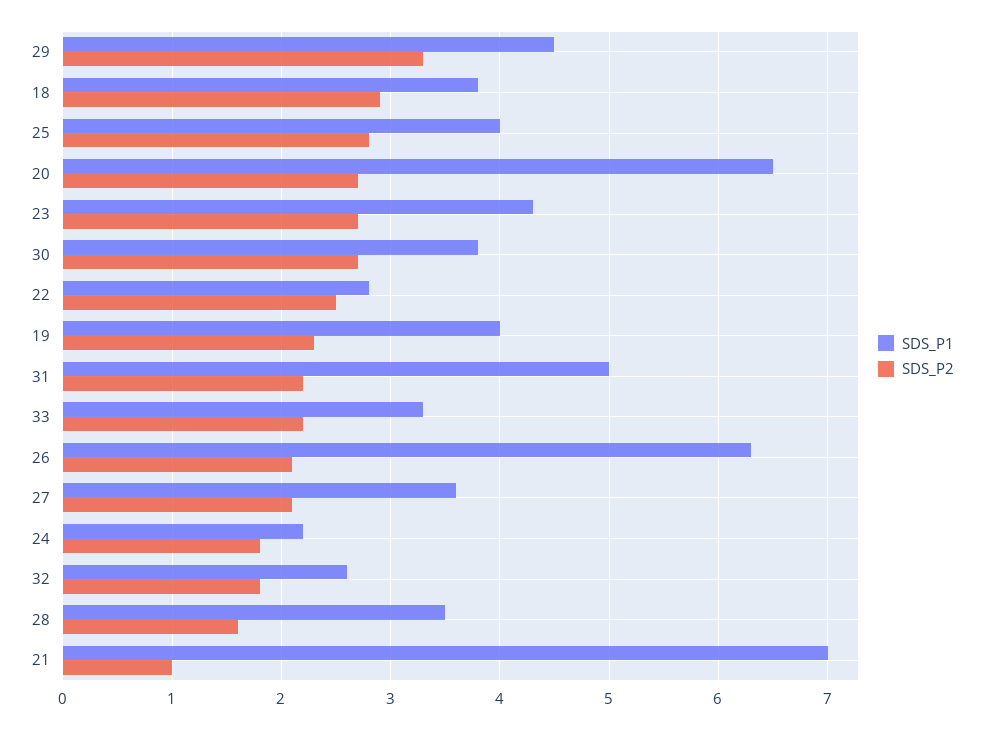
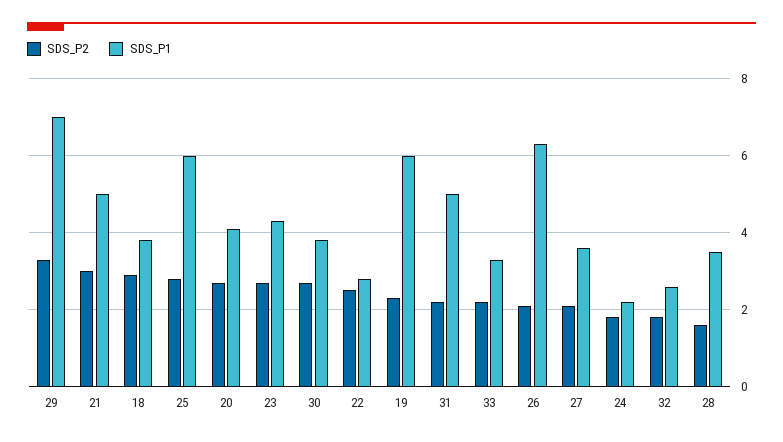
SDS_P1, 29: 4.5 -> 7
SDS_P1, 25: 4 -> 6
SDS_P1, 20: 6.5 -> 4
SDS_P1, 19: 4 -> 6
SDS_P1, 21: 7 -> 5
SDS_P2, 21: 1 -> 3

